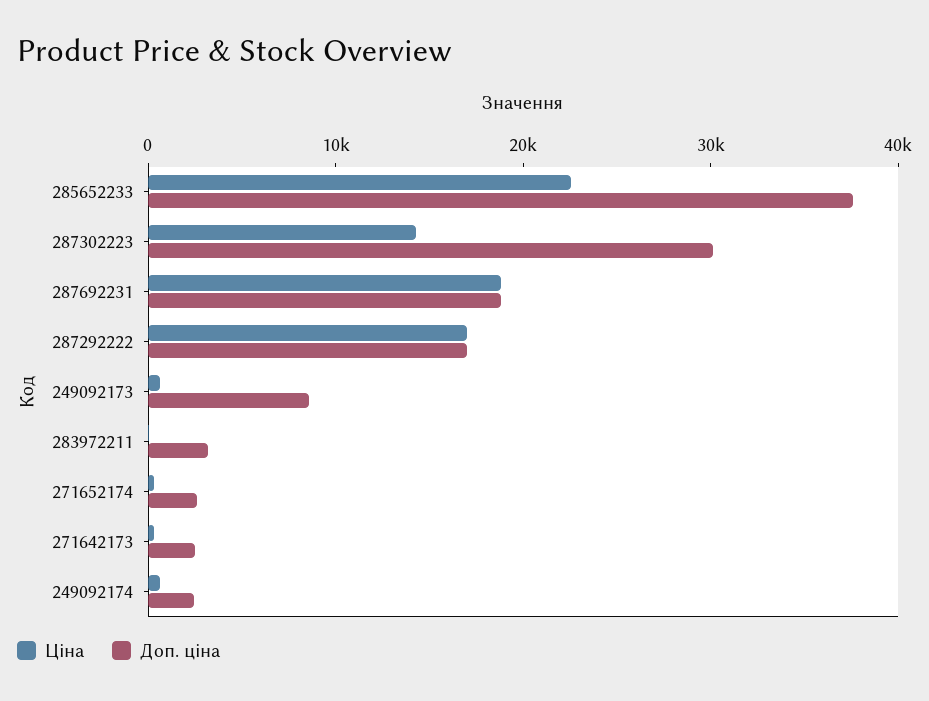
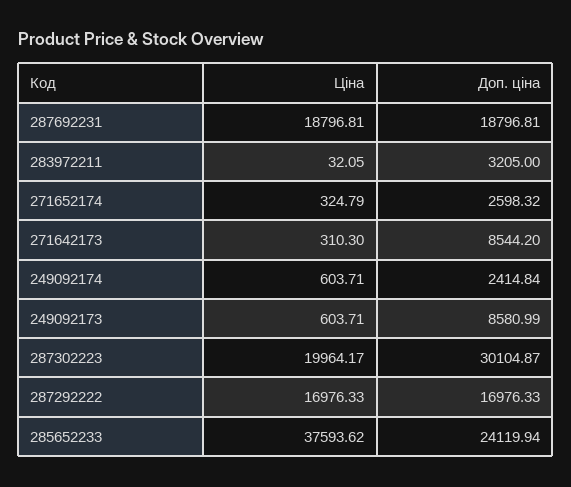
Ціна, 285652233: 22000 -> 37593.62
Доп. ціна, 285652233: 38000 -> 24119.94
Ціна, 287302223: 14000 -> 19964.17
Доп. ціна, 271642173: 2000 -> 8544.2

